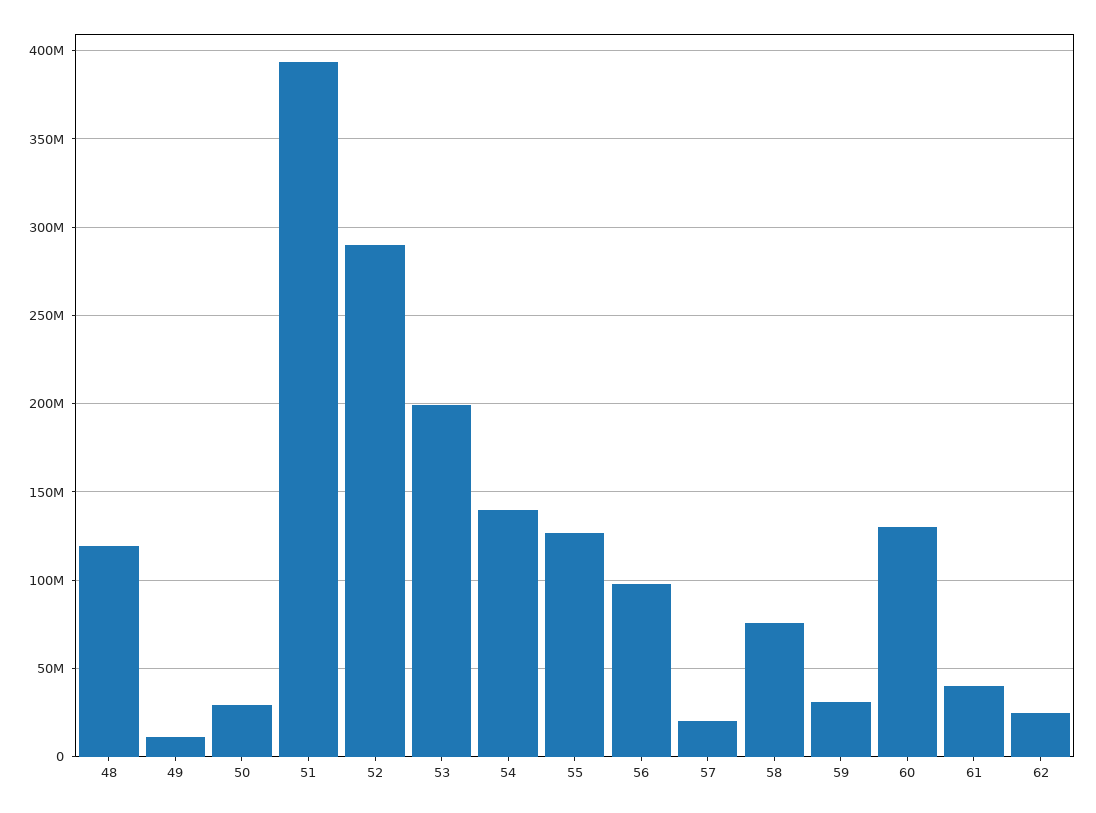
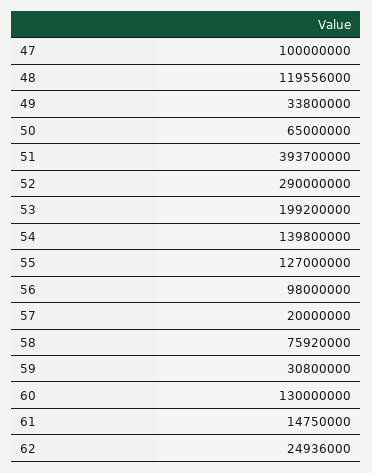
49: 10000000 -> 33800000
50: 30000000 -> 65000000
61: 40000000 -> 14750000
47: none -> 100000000

